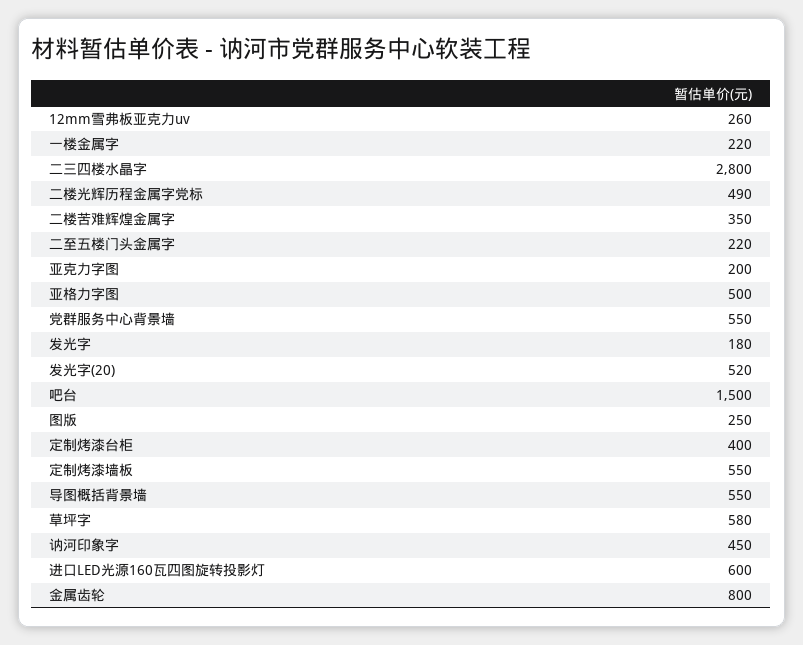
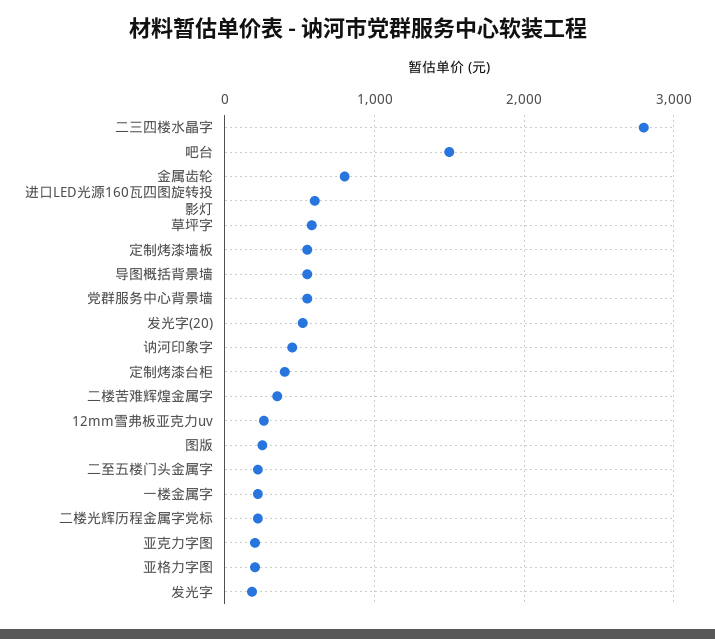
二楼光辉历程金属字党标: 490 -> 200
亚格力字图: 500 -> 200

